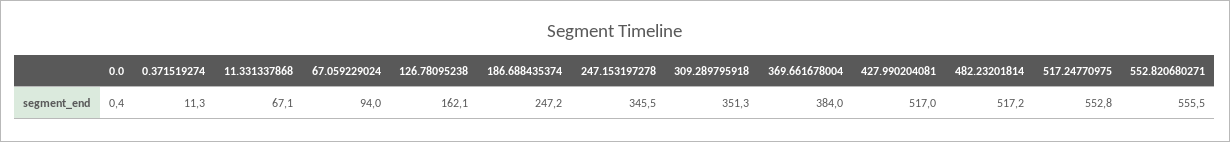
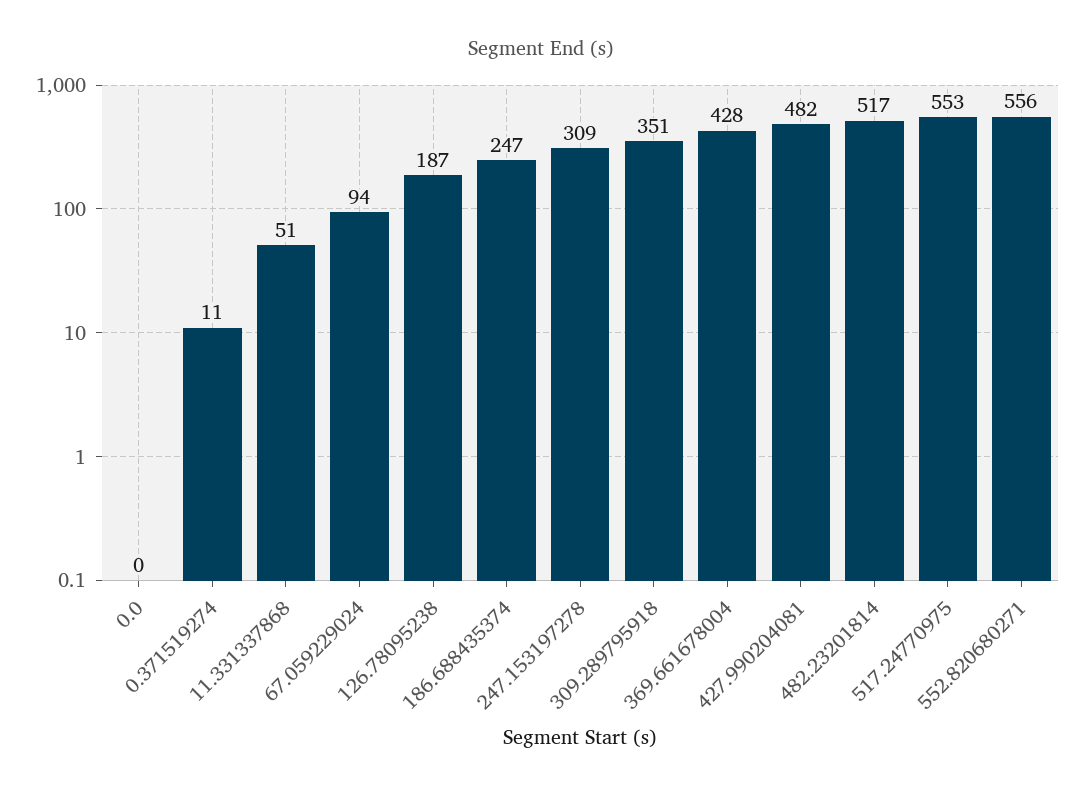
11.331337868: 67.1 -> 51
126.78095238: 162.1 -> 187
247.153197278: 345.5 -> 309
369.661678004: 384 -> 428
427.990204081: 517 -> 482

